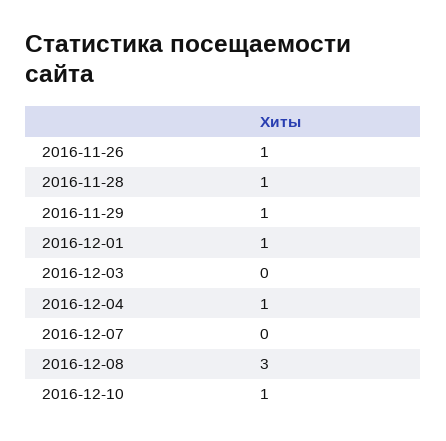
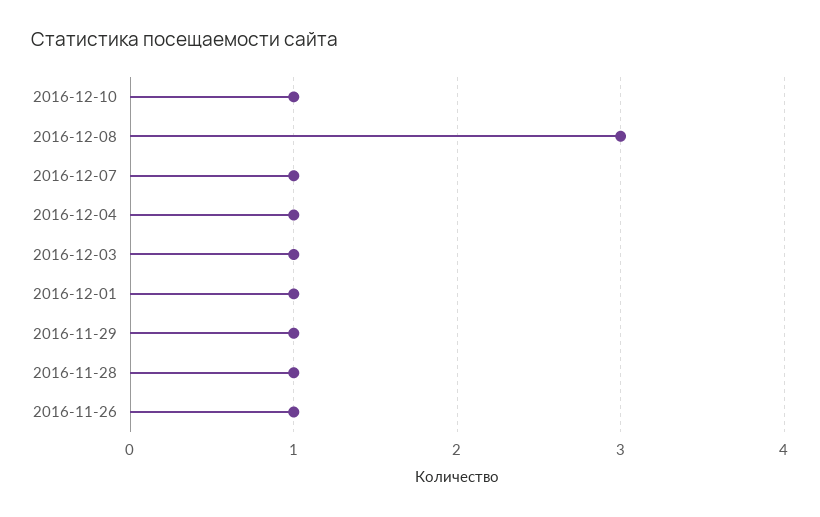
2016-12-03: 0 -> 1
2016-12-07: 0 -> 1

